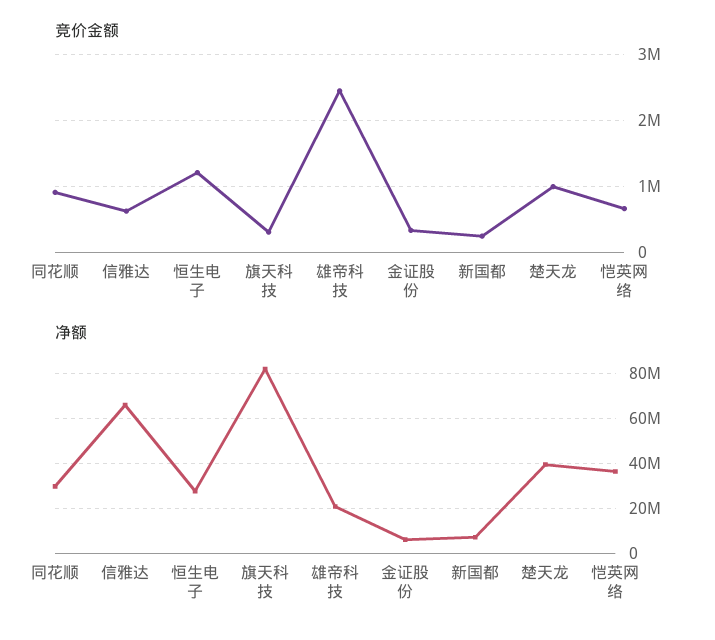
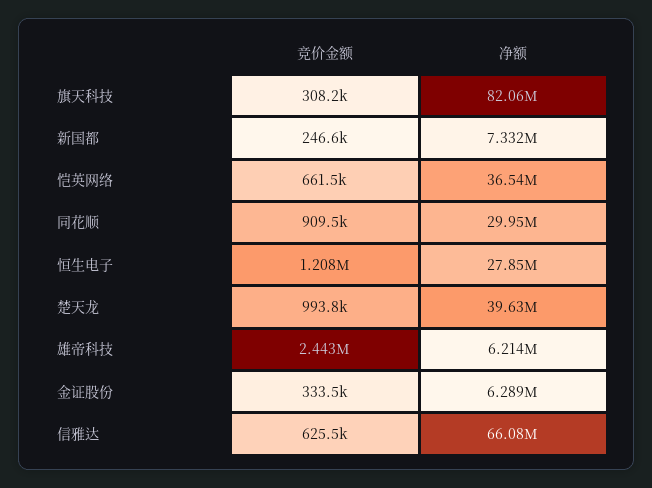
净额, 雄帝科技: 20000000 -> 6214000

